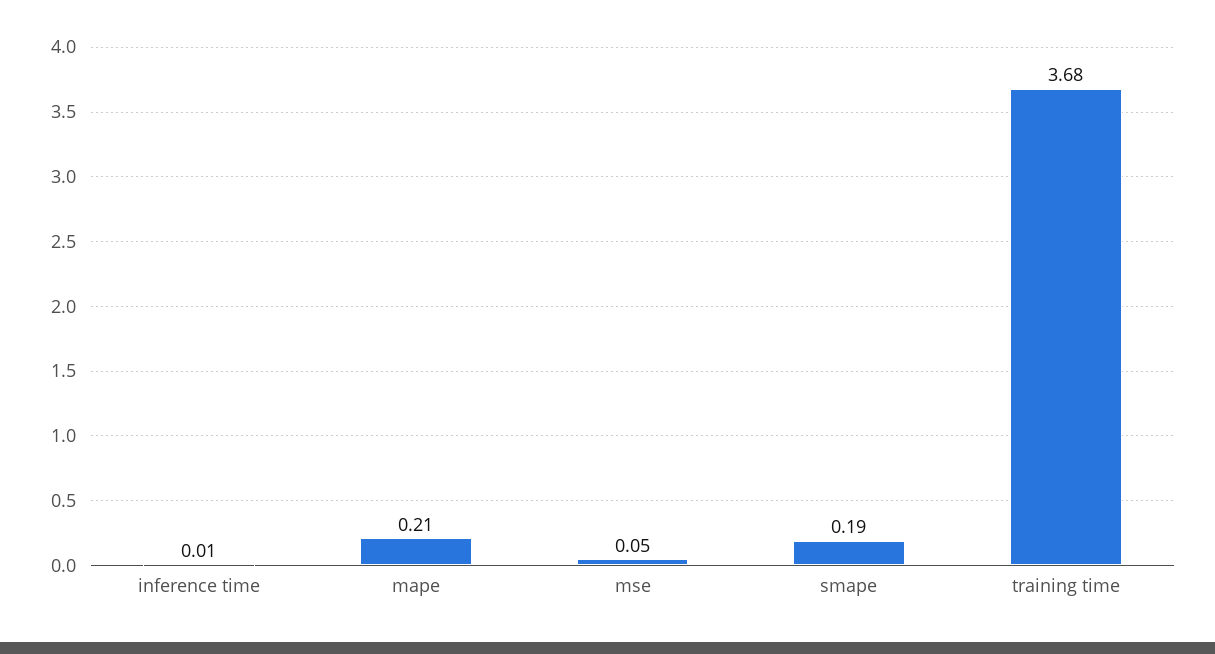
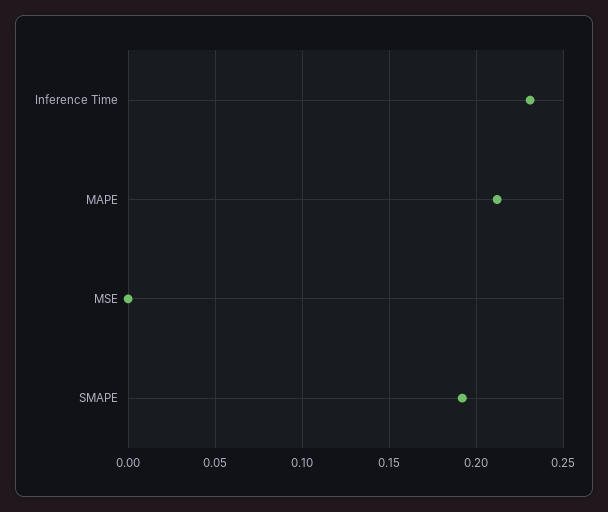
inference time: 0.01 -> 0.23
mse: 0.05 -> 0
training time: 3.68 -> none

